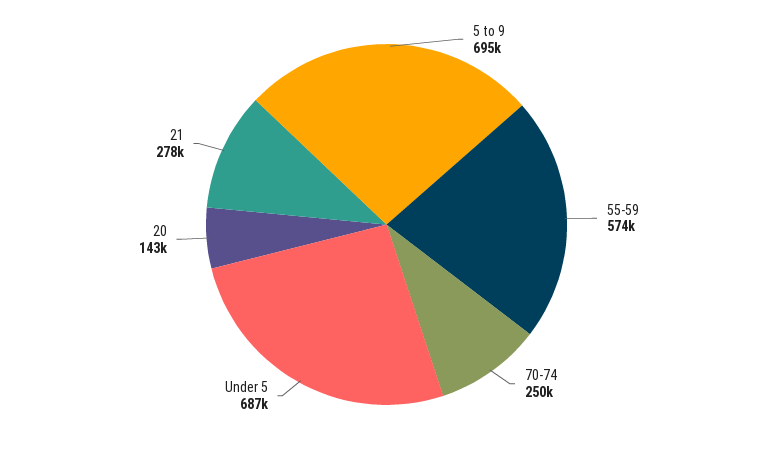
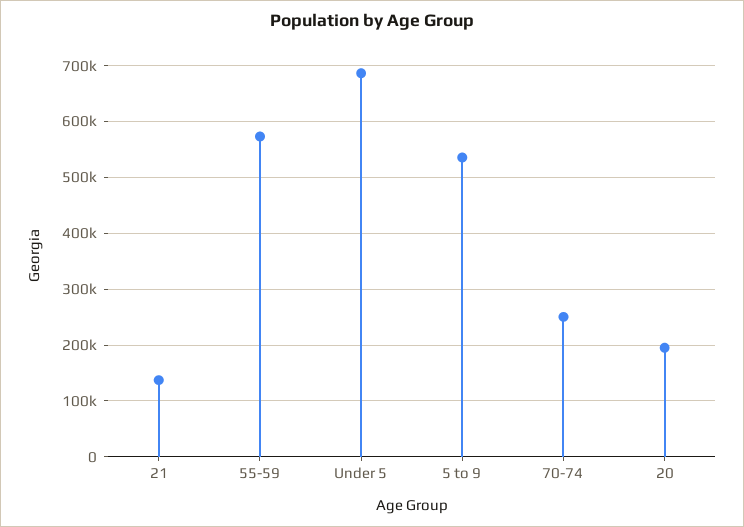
5 to 9: 695000 -> 540000
20: 143000 -> 200000
21: 278000 -> 140000

